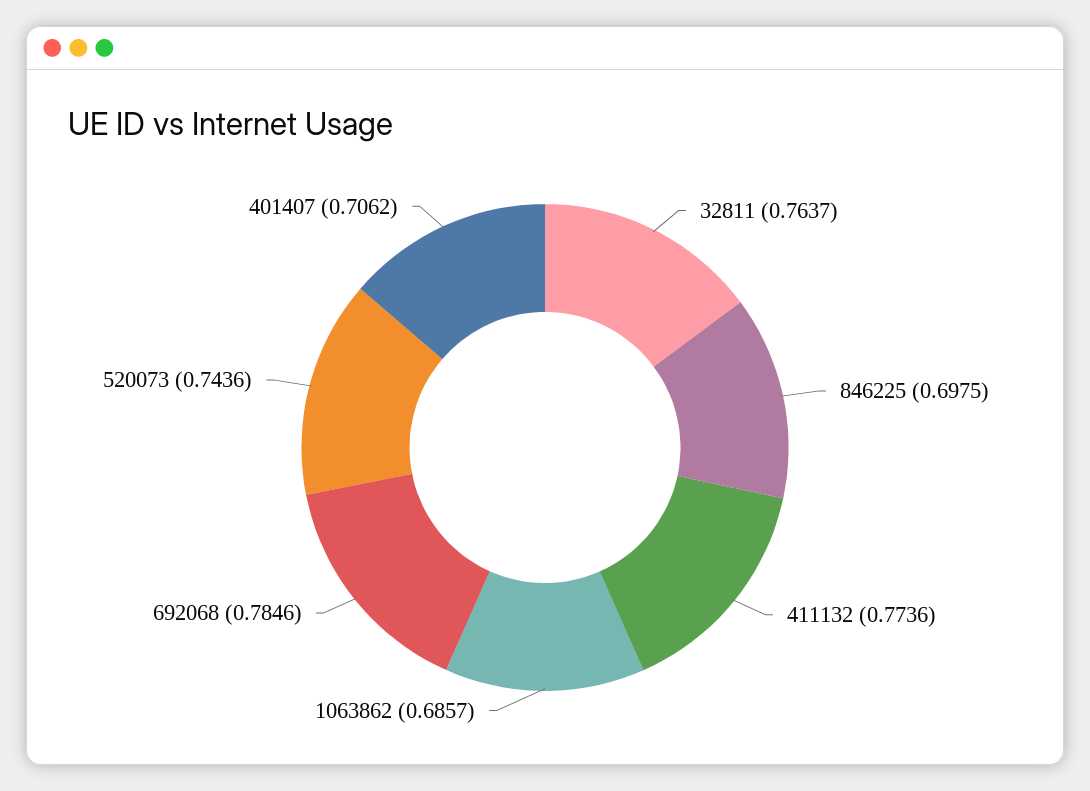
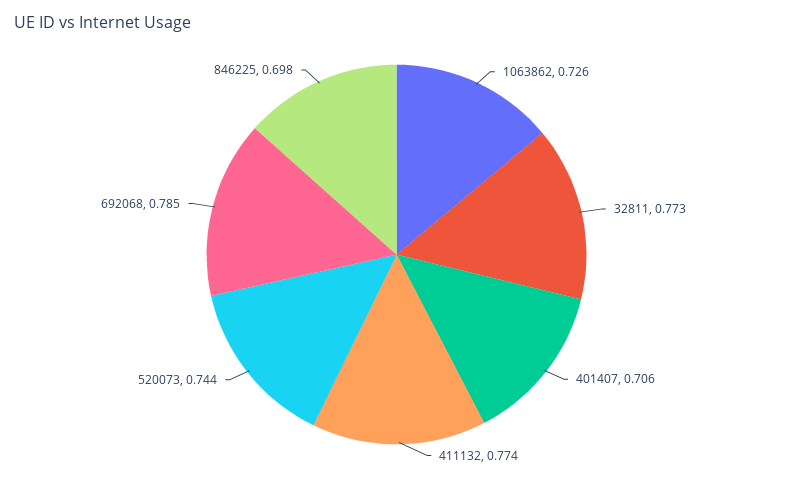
32811: 0.7637 -> 0.773
1063862: 0.6857 -> 0.726

